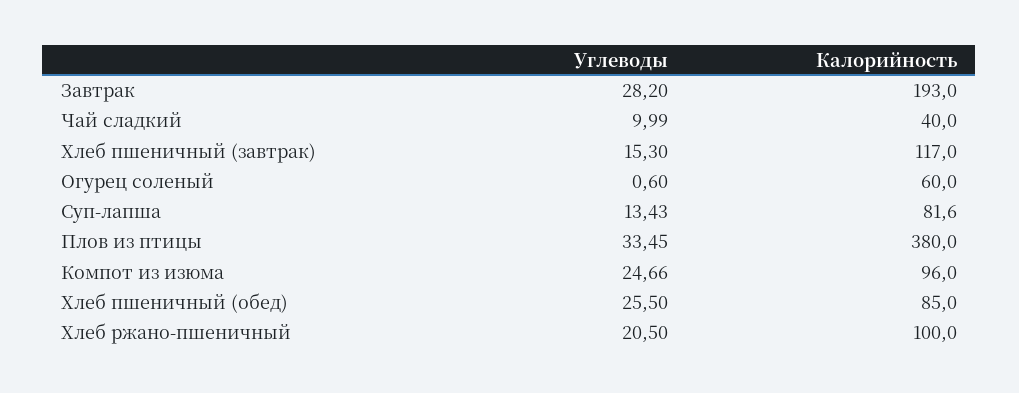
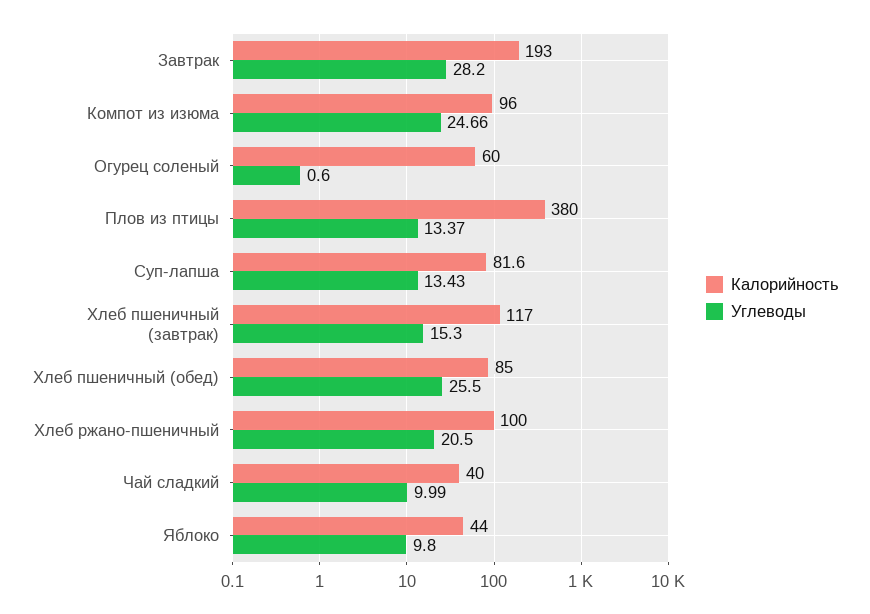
Углеводы, Плов из птицы: 33.45 -> 13.37
Калорийность, Яблоко: none -> 44
Углеводы, Яблоко: none -> 9.8

